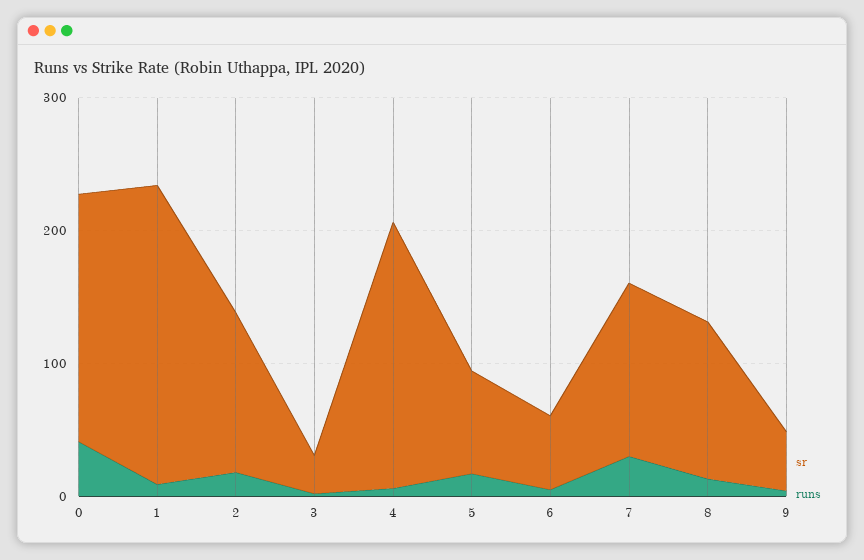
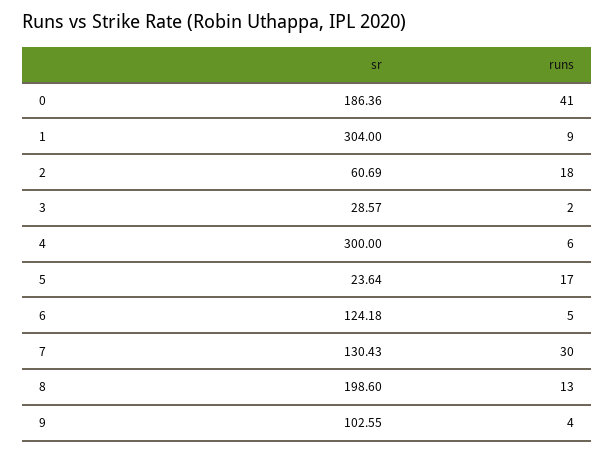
sr, 1: 220 -> 304
sr, 2: 120 -> 60.69
sr, 4: 200 -> 300
sr, 5: 80 -> 23.64
sr, 6: 60 -> 124.18
sr, 8: 120 -> 198.6
sr, 9: 40 -> 102.55

